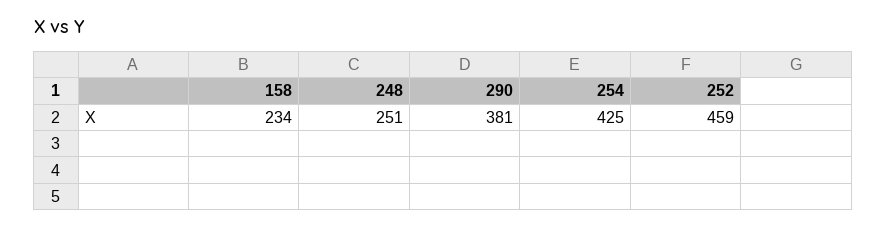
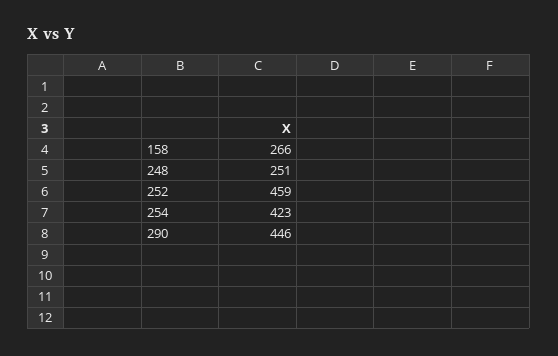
158: 234 -> 266
290: 381 -> 446
254: 425 -> 423

